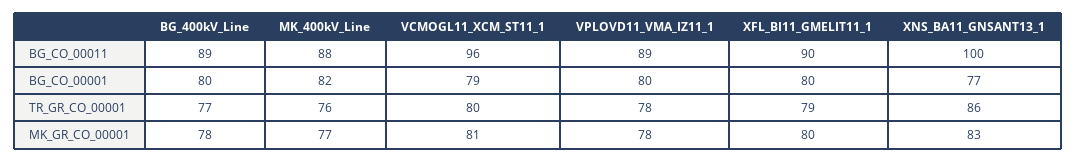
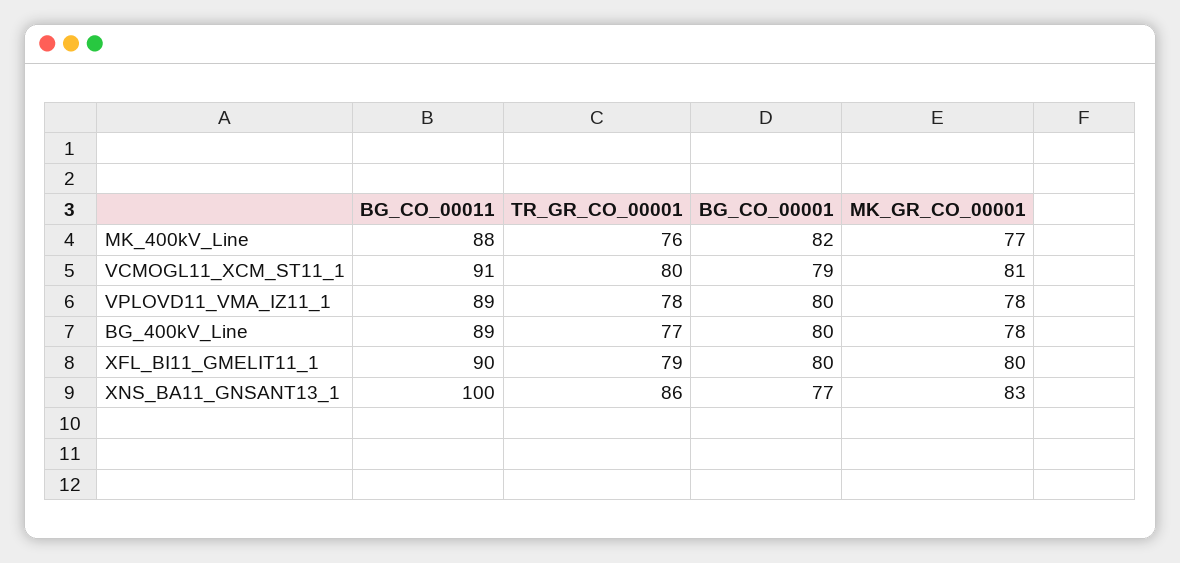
VCMOGL11_XCM_ST11_1, BG_CO_00011: 96 -> 91

